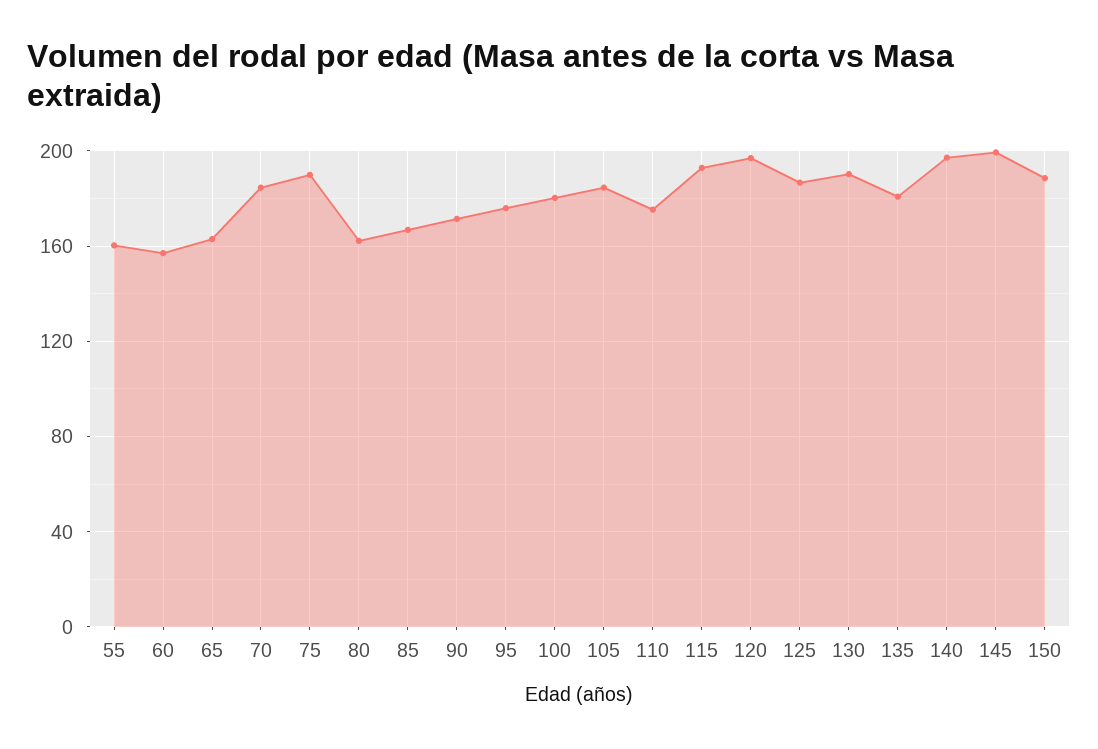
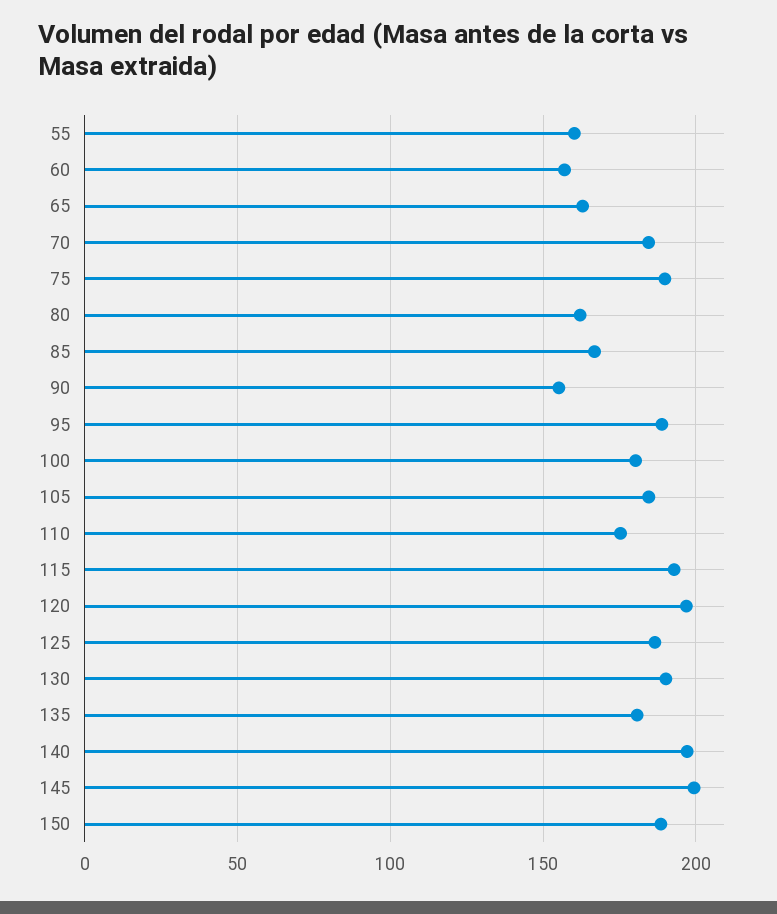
90: 170 -> 155
95: 175 -> 190

